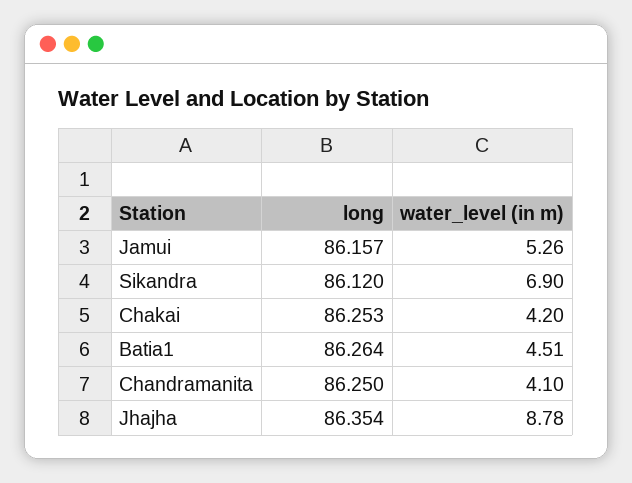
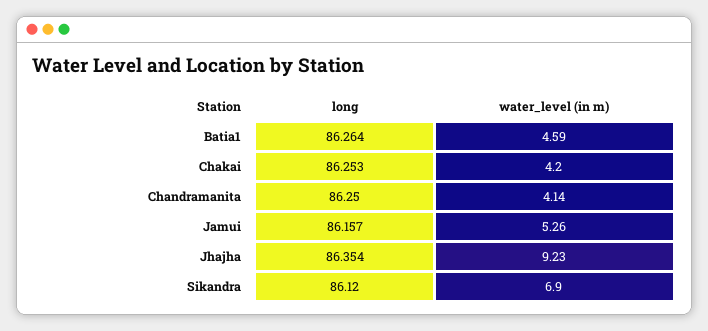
water_level (in m), Batia1: 4.51 -> 4.59
water_level (in m), Chandramanita: 4.1 -> 4.14
water_level (in m), Jhajha: 8.78 -> 9.23

